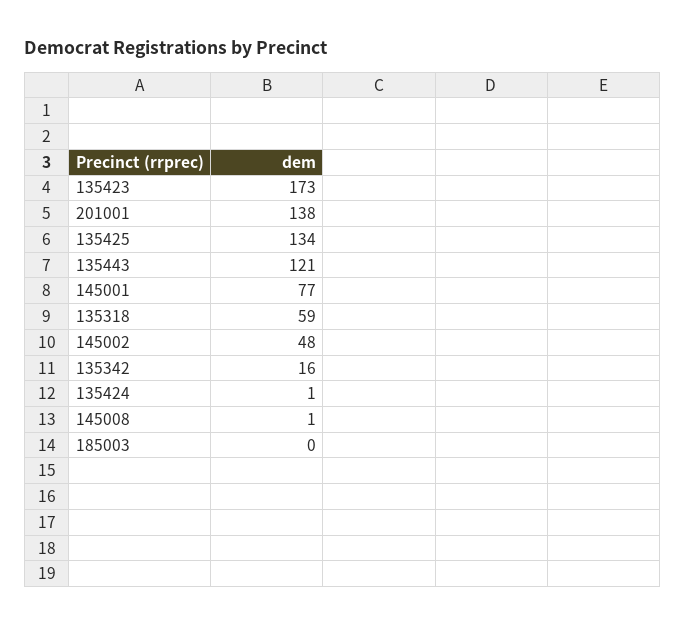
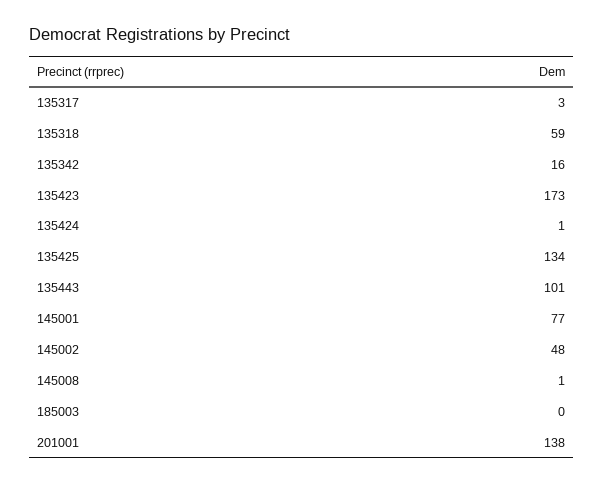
135443: 121 -> 101
135317: none -> 3

